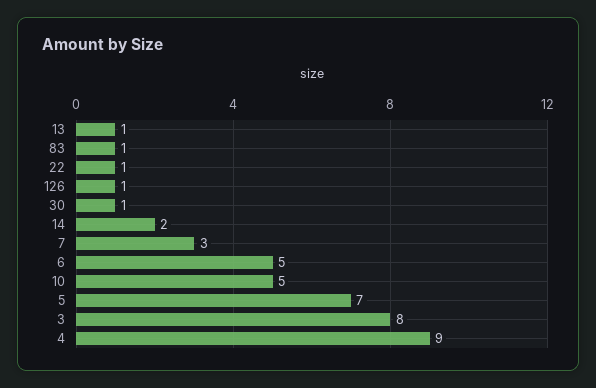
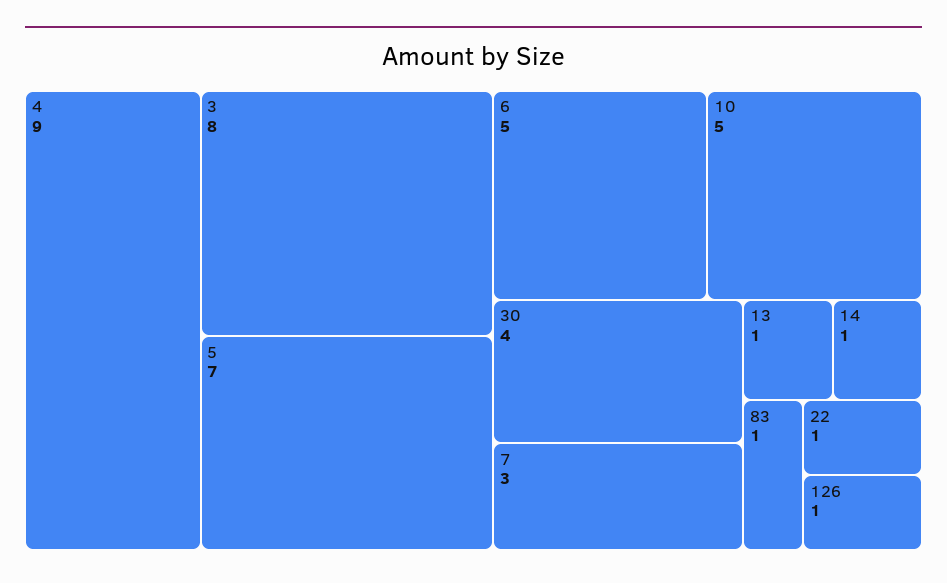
30: 1 -> 4
14: 2 -> 1

